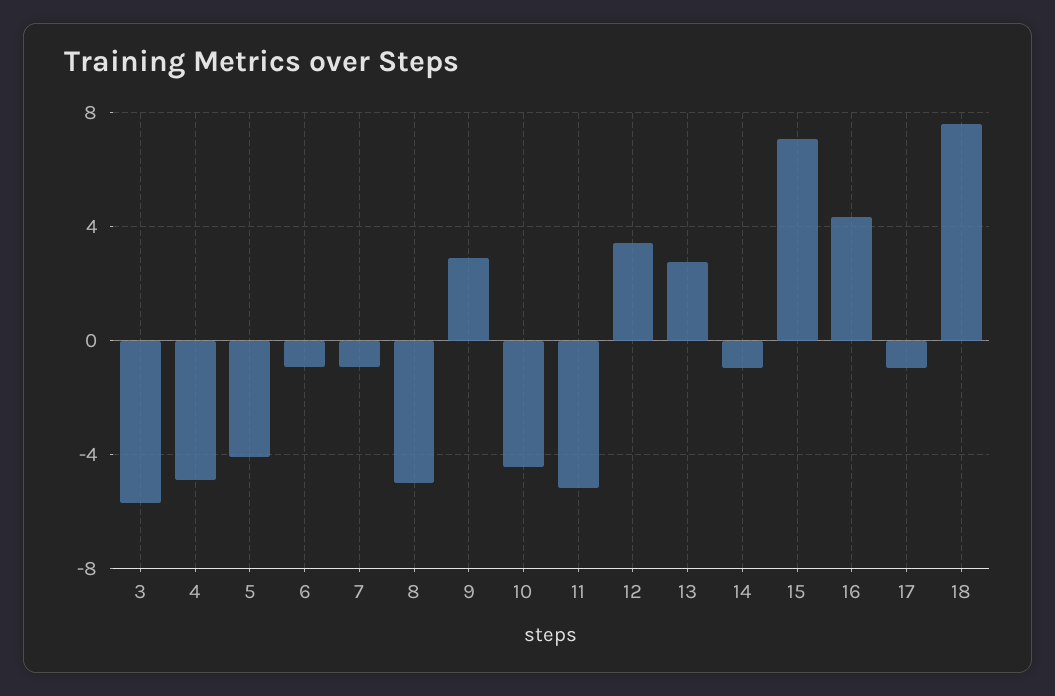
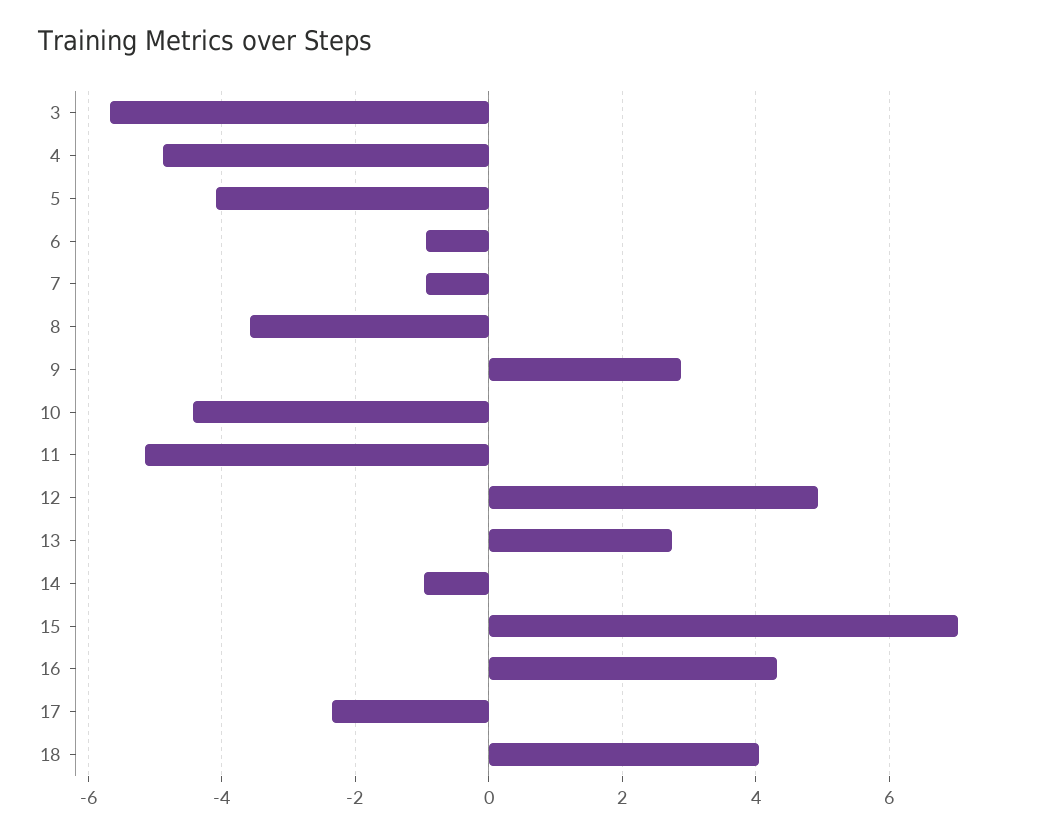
8: -5 -> -3.6
12: 3.5 -> 5
17: -1 -> -2.4
18: 7.5 -> 4

